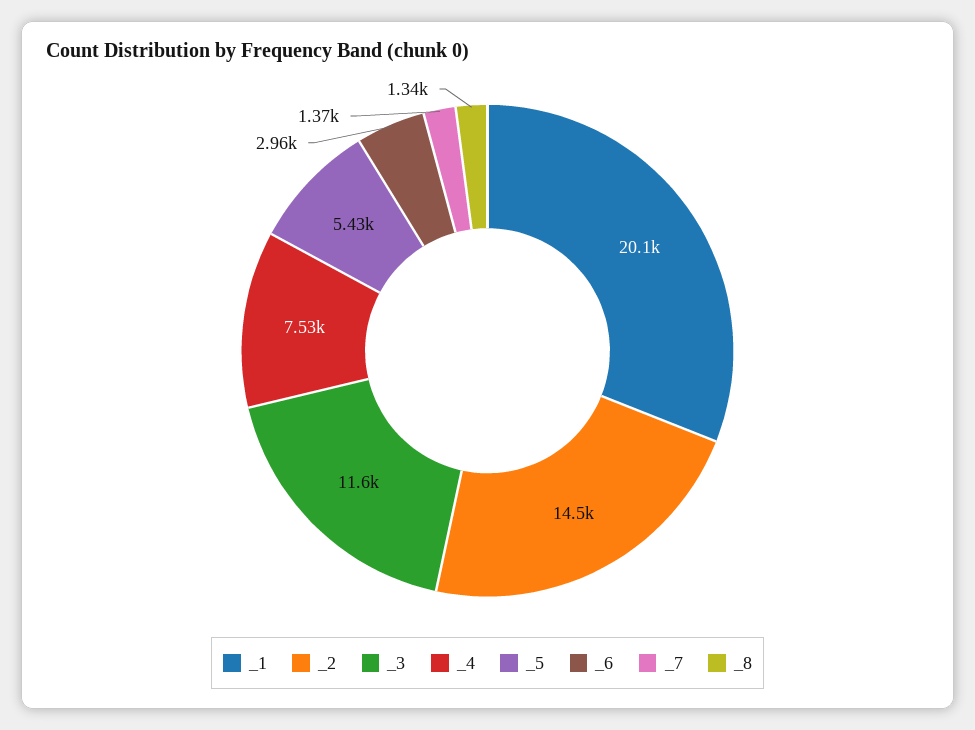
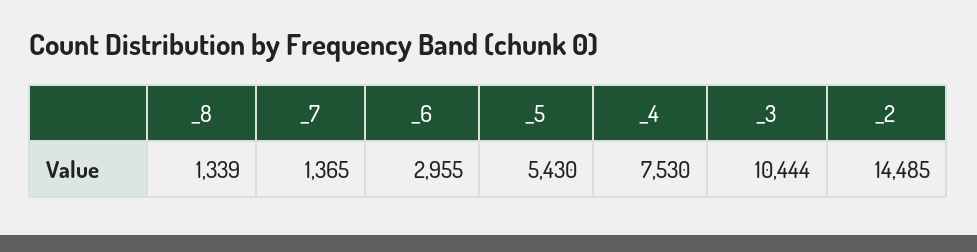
_1: 20100 -> none
_3: 11600 -> 10444

